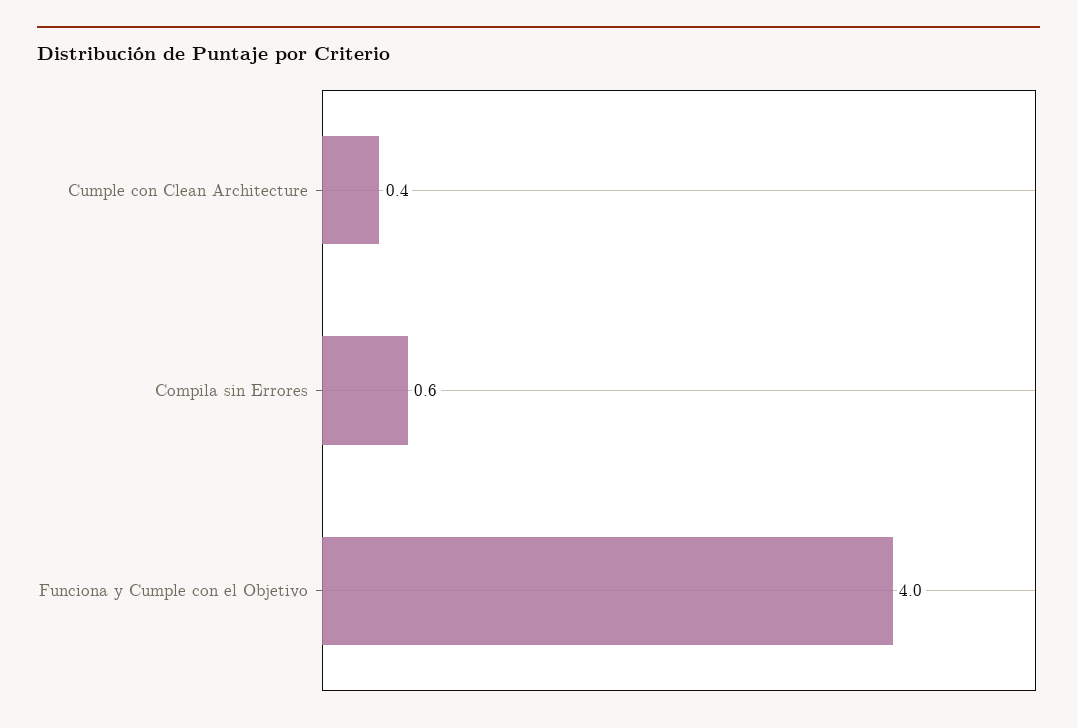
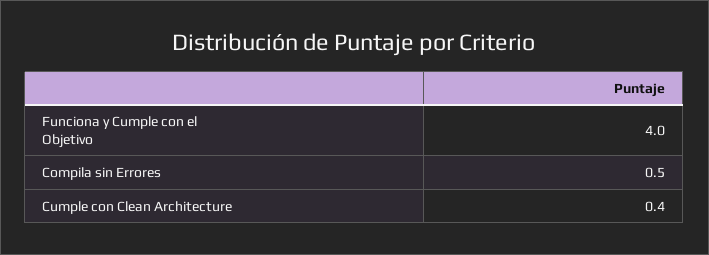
Compila sin Errores: 0.6 -> 0.5

